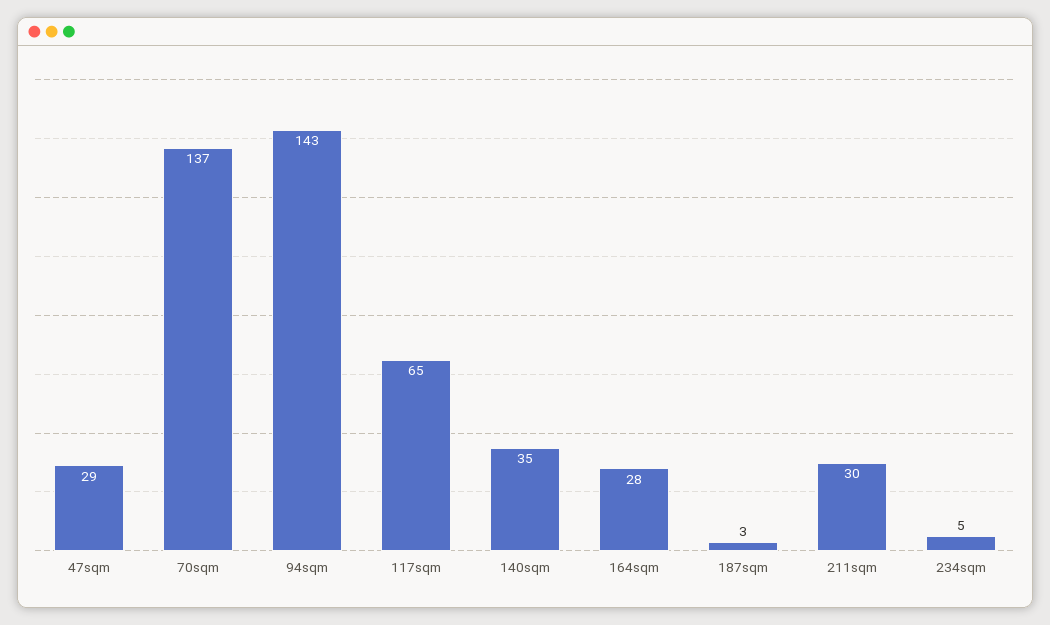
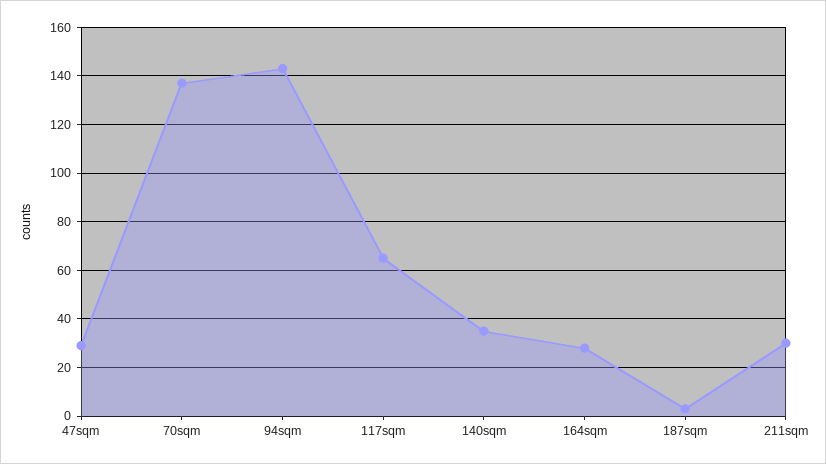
234sqm: 5 -> none

